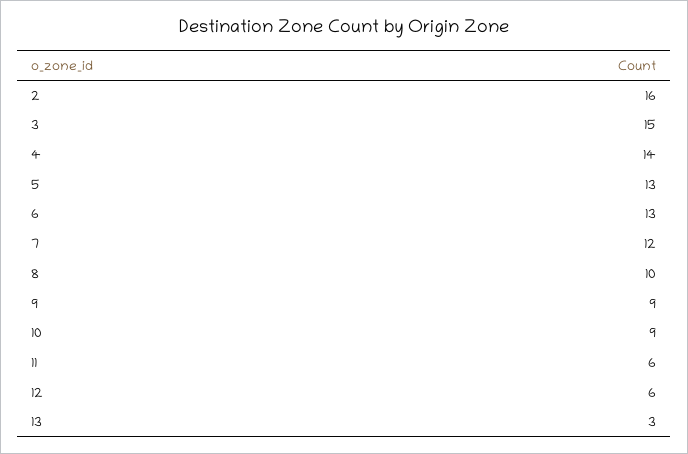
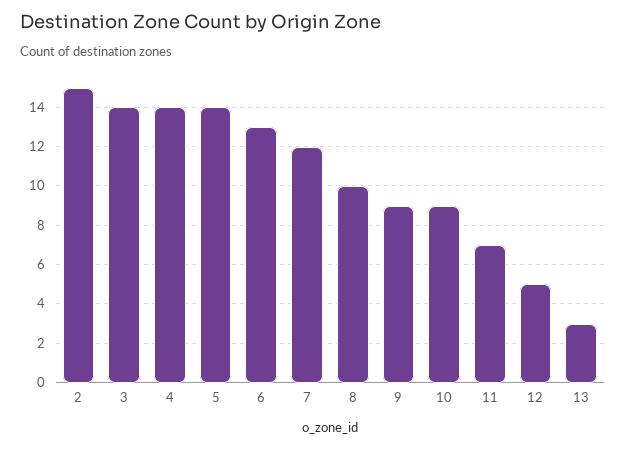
2: 16 -> 15
3: 15 -> 14
5: 13 -> 14
11: 6 -> 7
12: 6 -> 5

